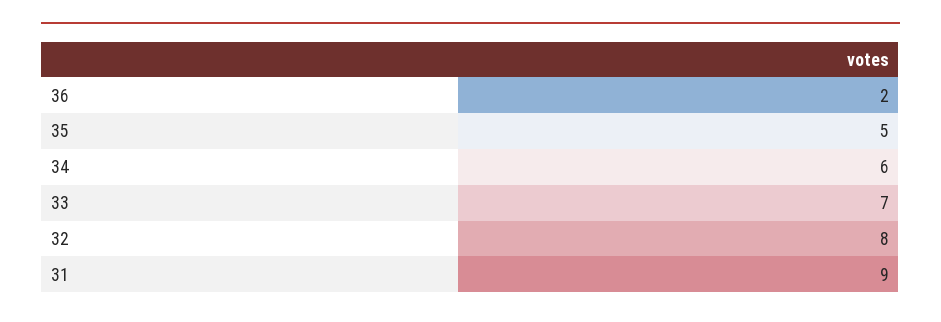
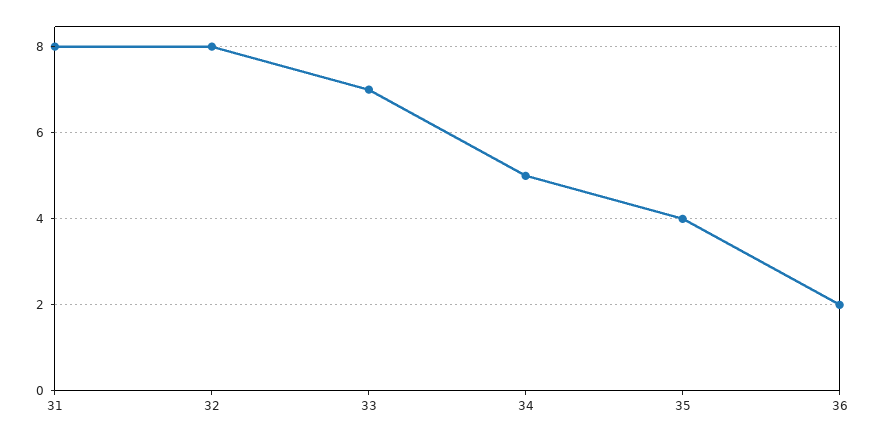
35: 5 -> 4
34: 6 -> 5
31: 9 -> 8

